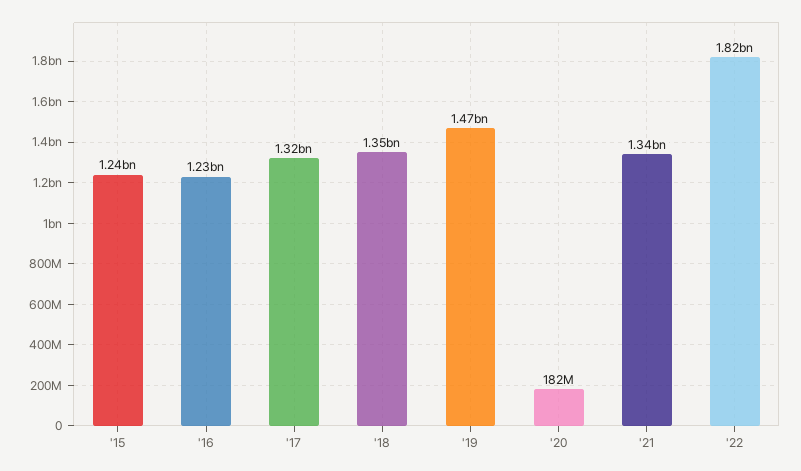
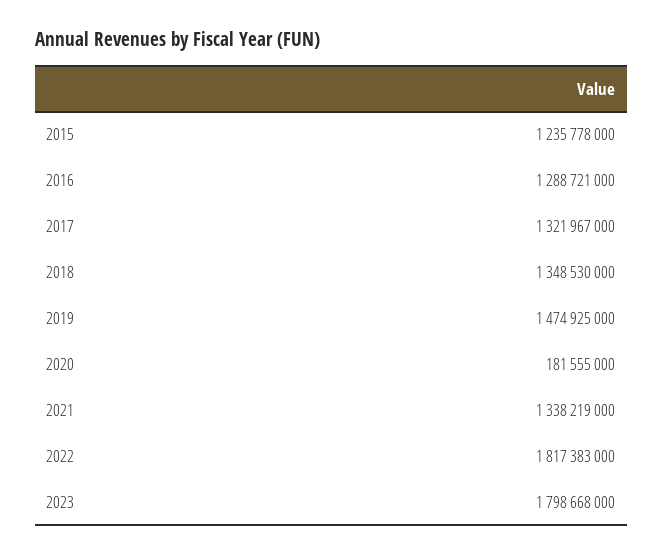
'16: 1230000000 -> 1288721000
2023: none -> 1798668000

